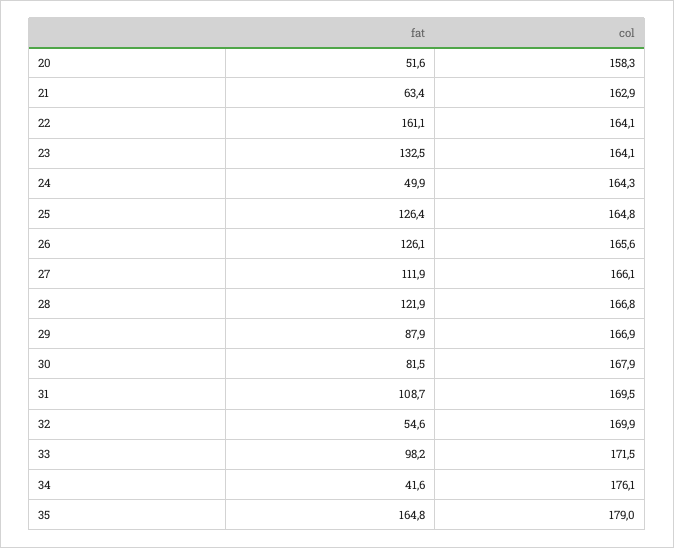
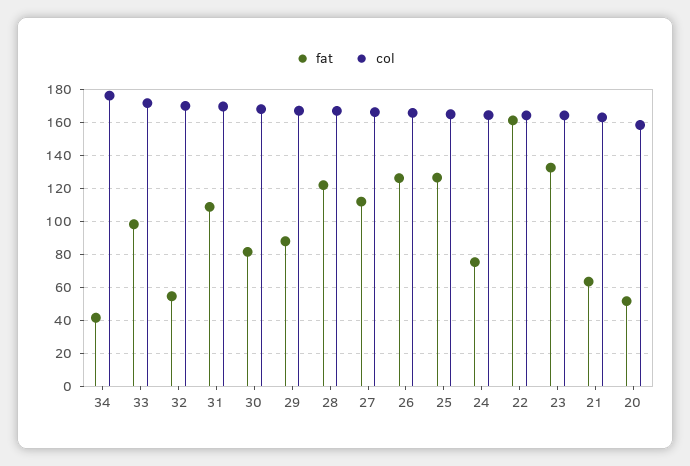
fat, 24: 49.9 -> 75
fat, 35: 164.8 -> none
col, 35: 179 -> none

